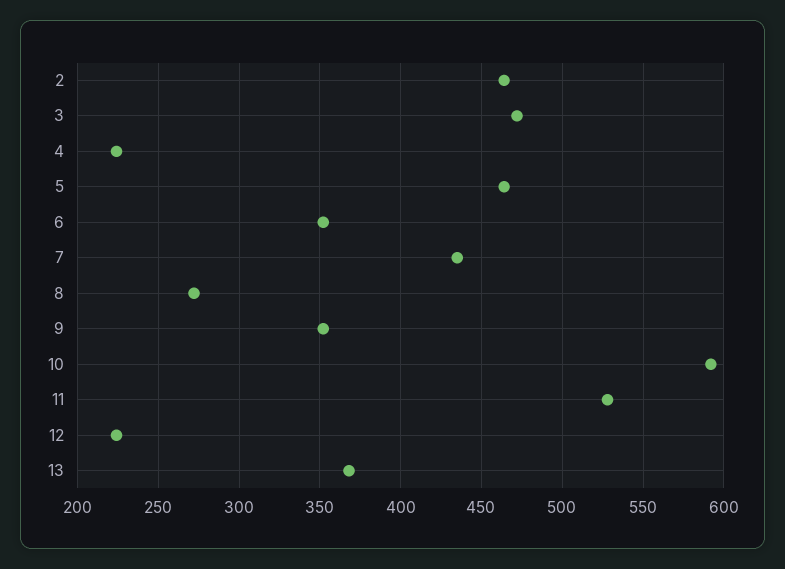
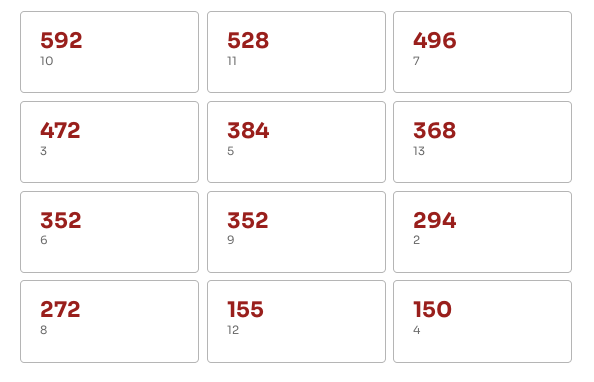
2: 465 -> 294
4: 225 -> 150
5: 465 -> 384
7: 435 -> 496
12: 225 -> 155

